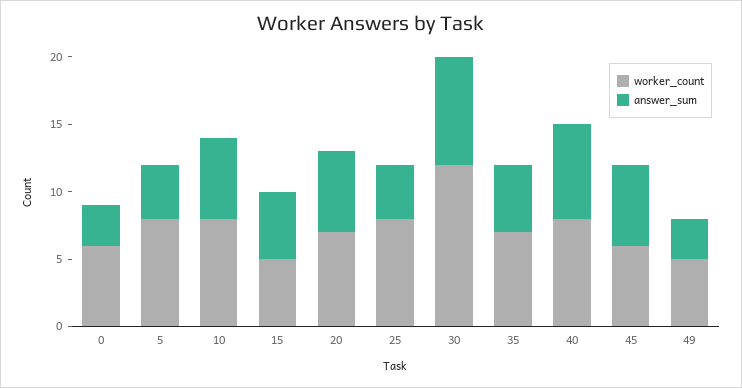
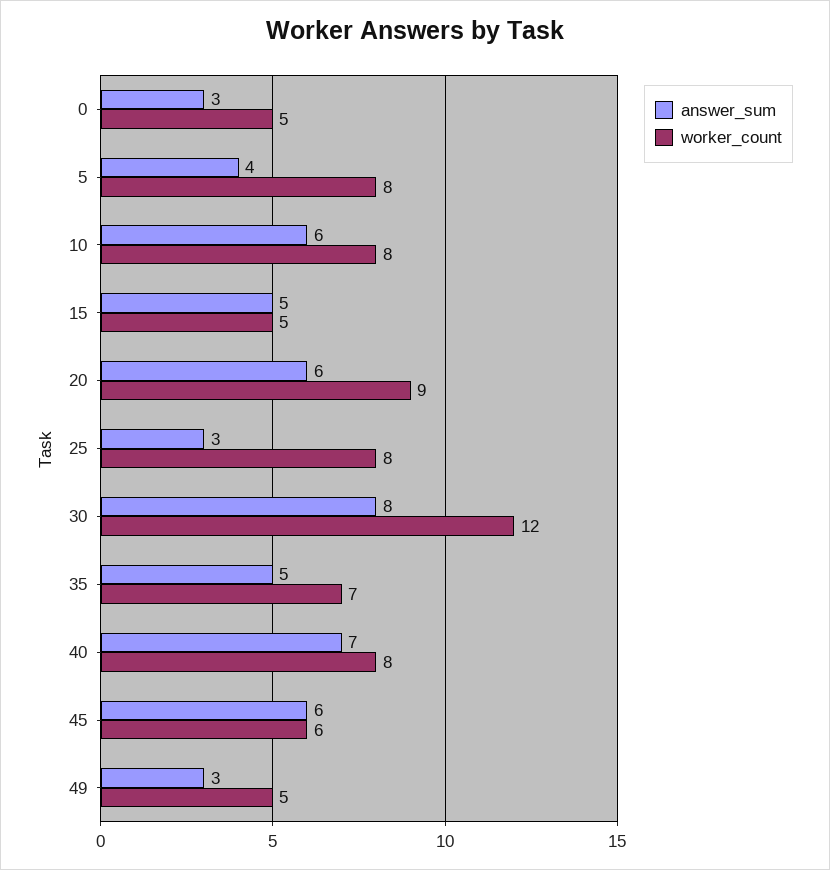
worker_count, 0: 6 -> 5
worker_count, 20: 7 -> 9
answer_sum, 25: 4 -> 3

